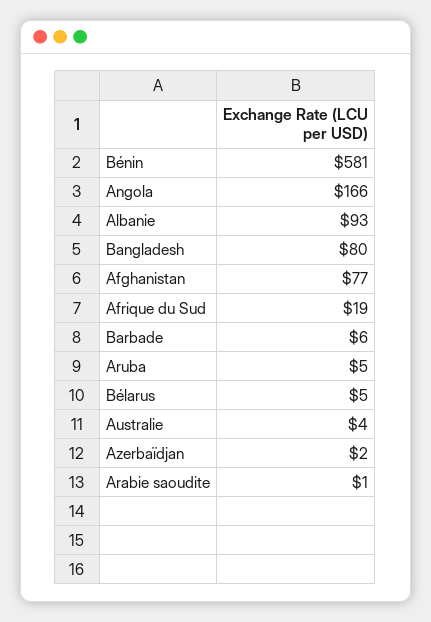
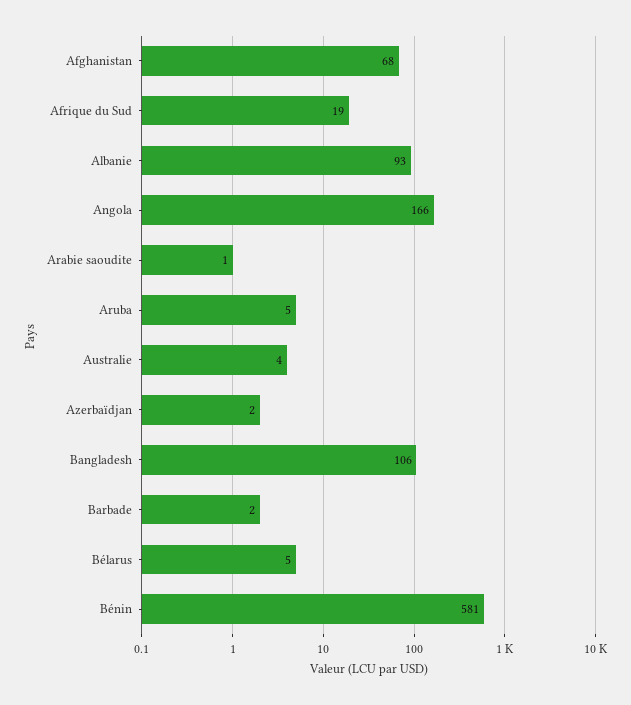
Bangladesh: 80 -> 106
Afghanistan: 77 -> 68
Barbade: 6 -> 2

